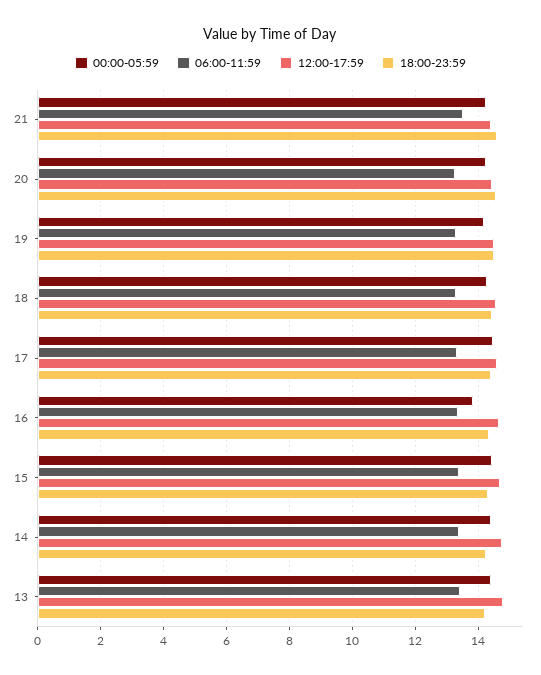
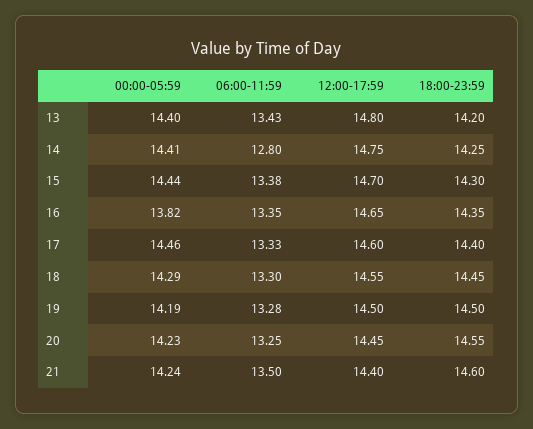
06:00-11:59, 14: 13.4 -> 12.8

